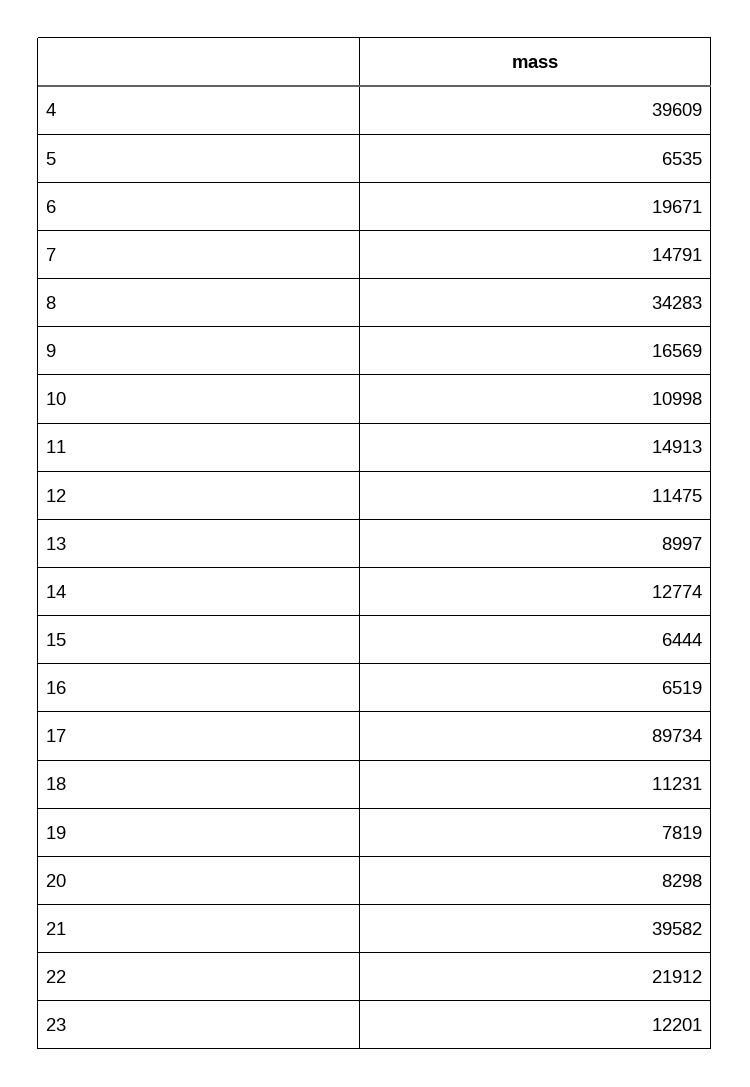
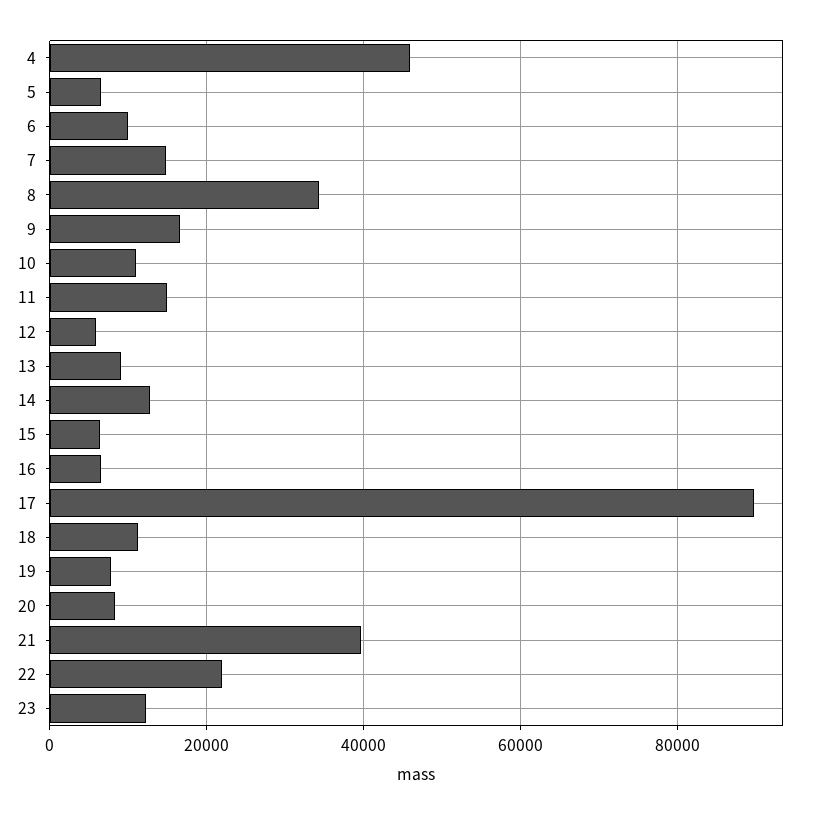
4: 39609 -> 46000
6: 19671 -> 10000
12: 11475 -> 6000

